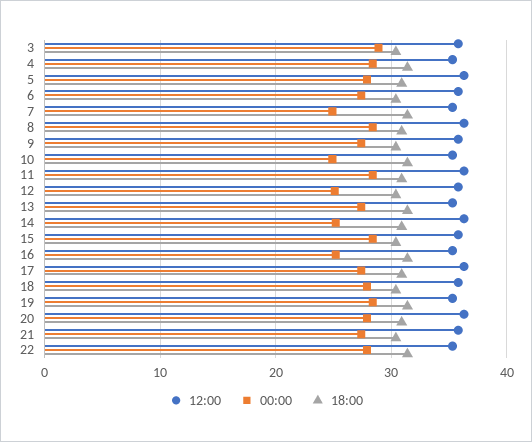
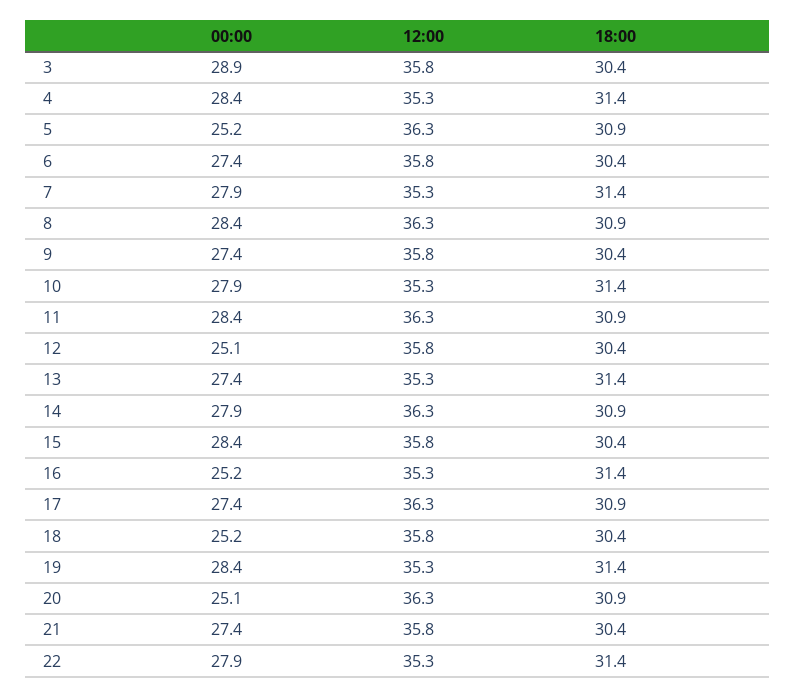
00:00, 5: 28 -> 25.2
00:00, 7: 25 -> 27.9
00:00, 10: 25 -> 27.9
00:00, 14: 25 -> 27.9
00:00, 18: 28 -> 25.2
00:00, 20: 28 -> 25.1

